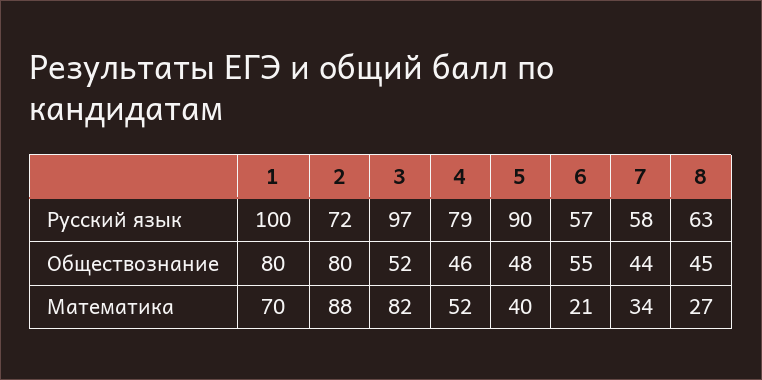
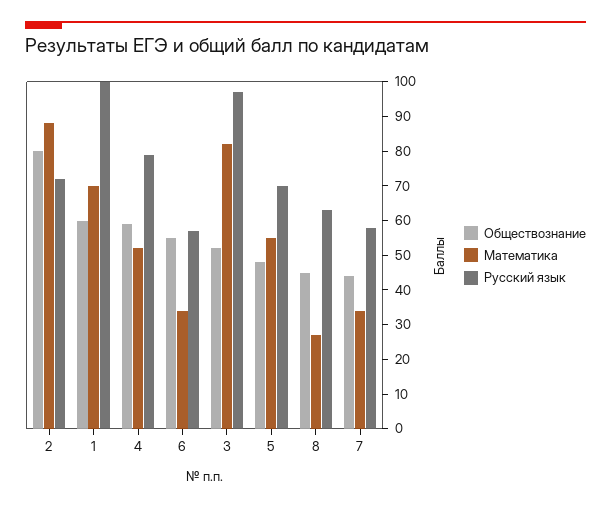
Русский язык, 5: 90 -> 70
Обществознание, 1: 80 -> 60
Обществознание, 4: 46 -> 60
Математика, 5: 40 -> 55
Математика, 6: 21 -> 35

